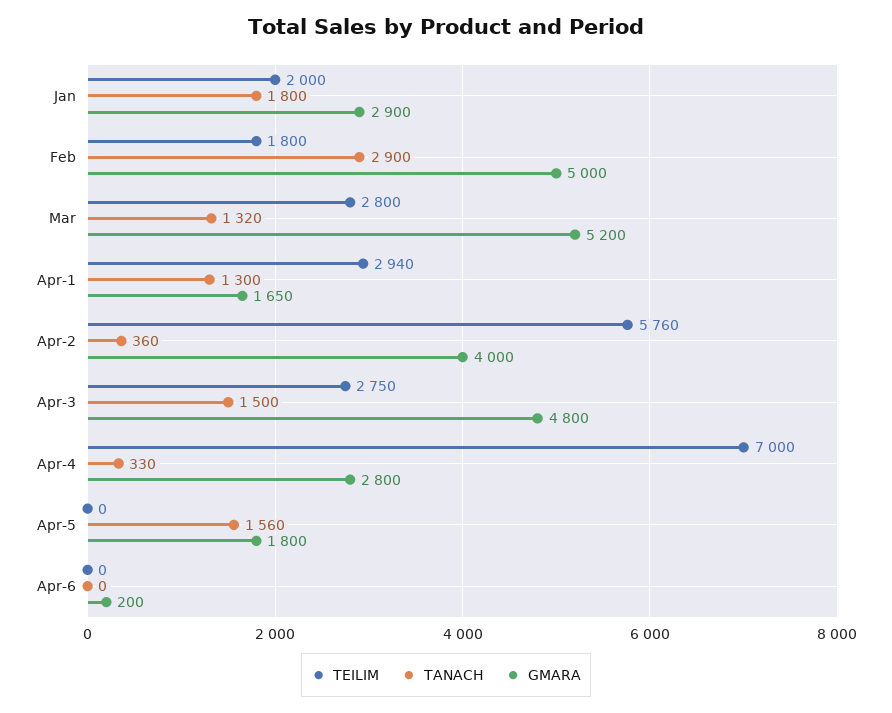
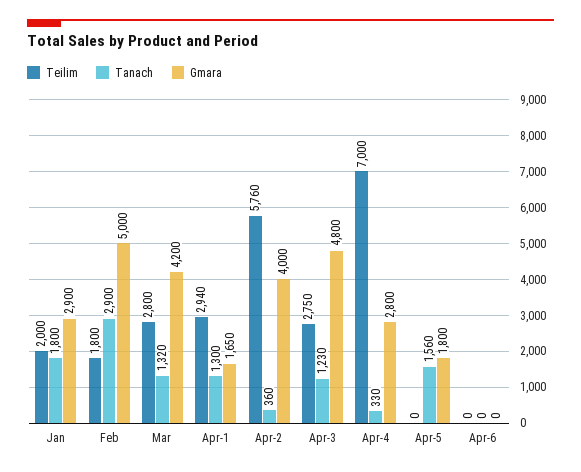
GMARA, Mar: 5200 -> 4200
TANACH, Apr-3: 1500 -> 1230
GMARA, Apr-6: 200 -> 0

